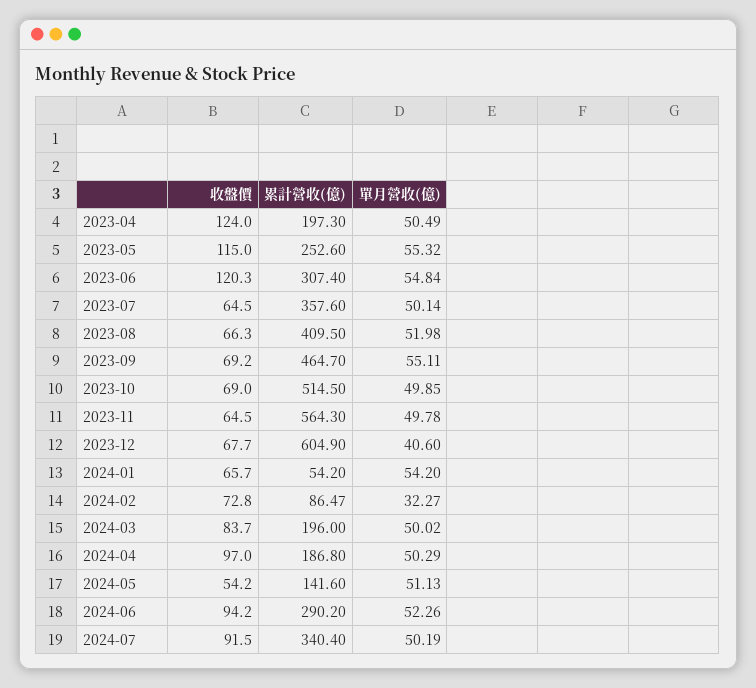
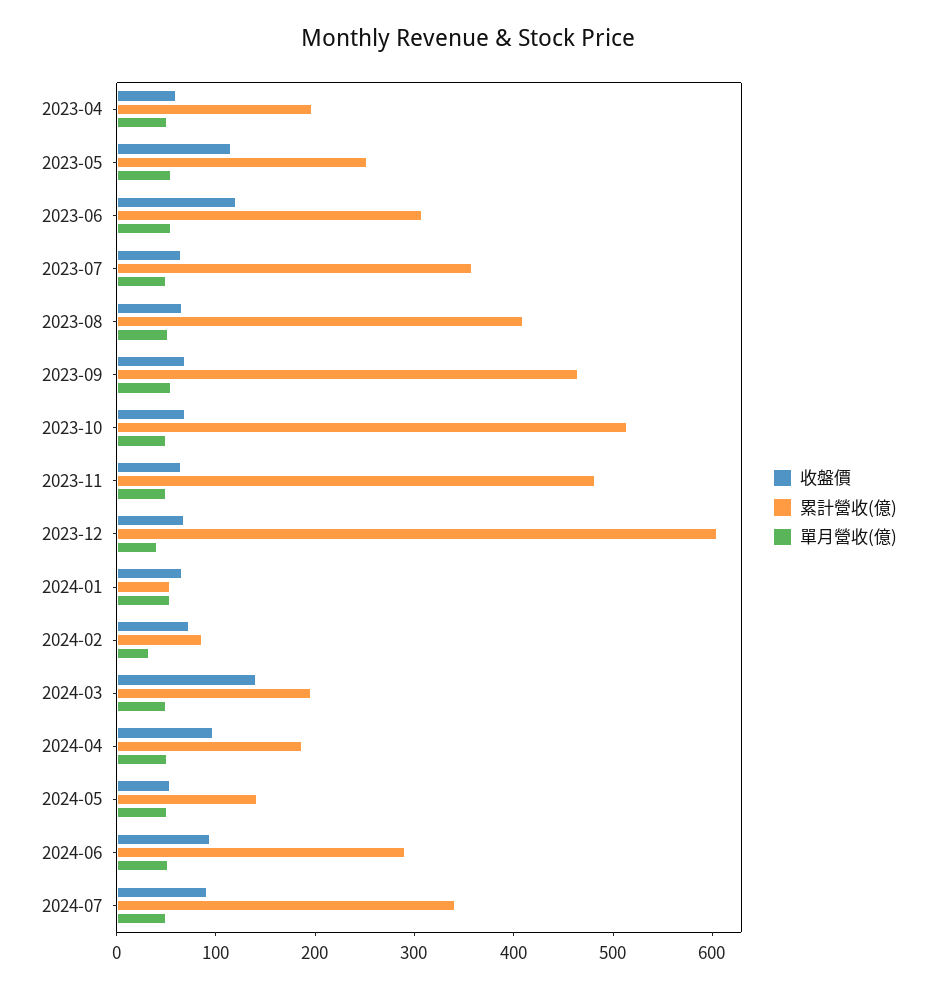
收盤價, 2023-04: 124 -> 60
累計營收(億), 2023-11: 564.3 -> 480
收盤價, 2024-03: 83.7 -> 140

